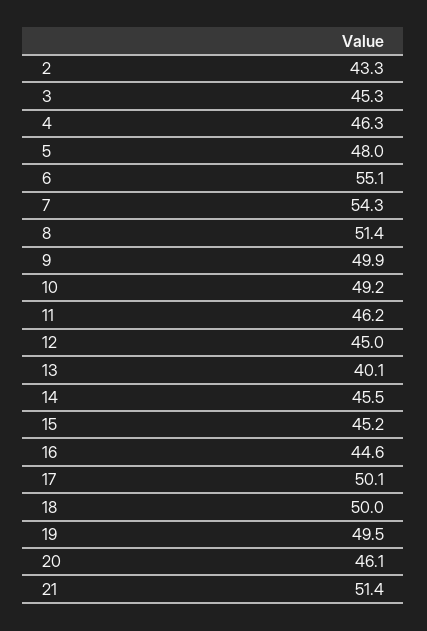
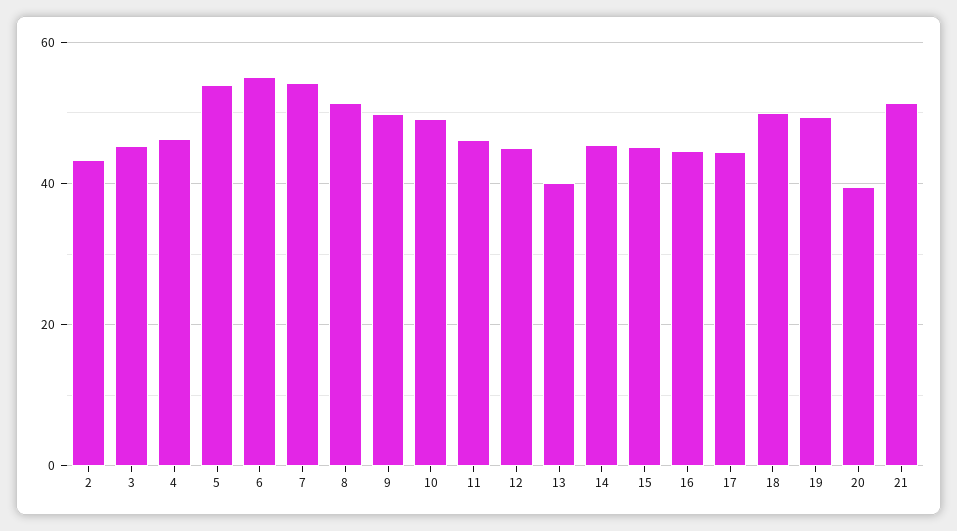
5: 48 -> 54
17: 50.1 -> 44
20: 46.1 -> 40

